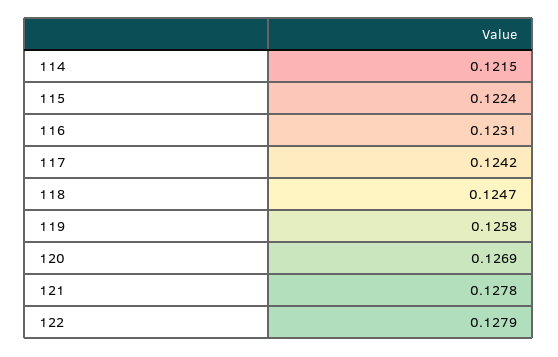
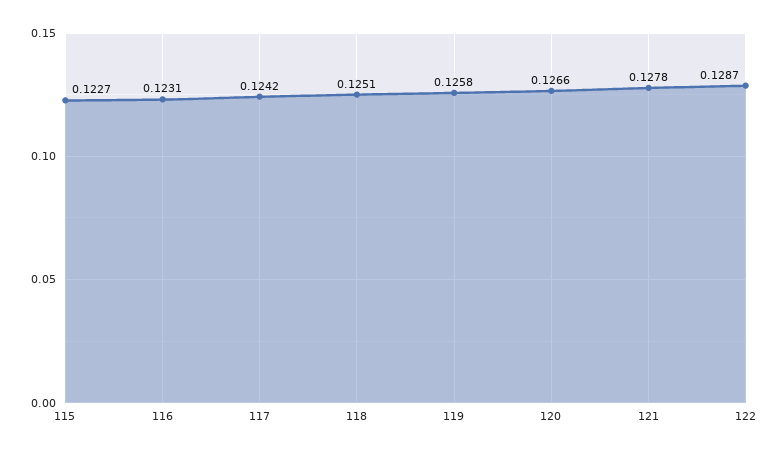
114: 0.1215 -> none
115: 0.1224 -> 0.1227
118: 0.1247 -> 0.1251
120: 0.1269 -> 0.1266
122: 0.1279 -> 0.1287

